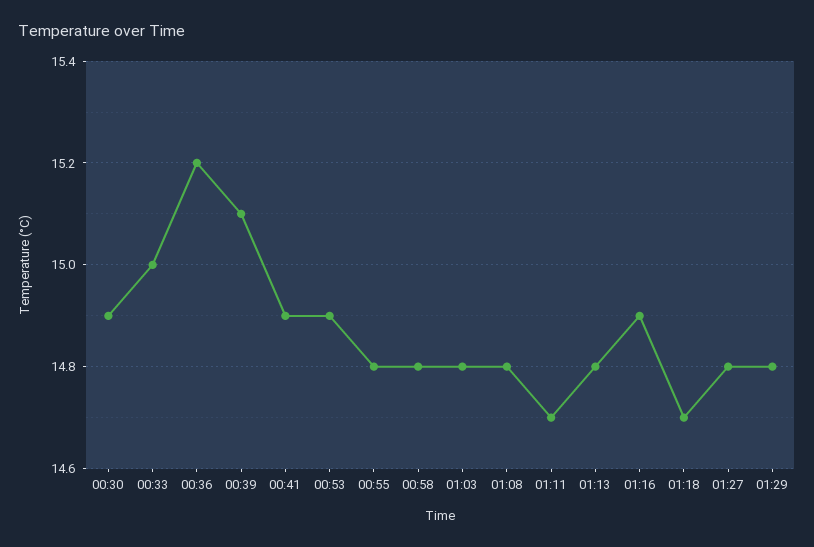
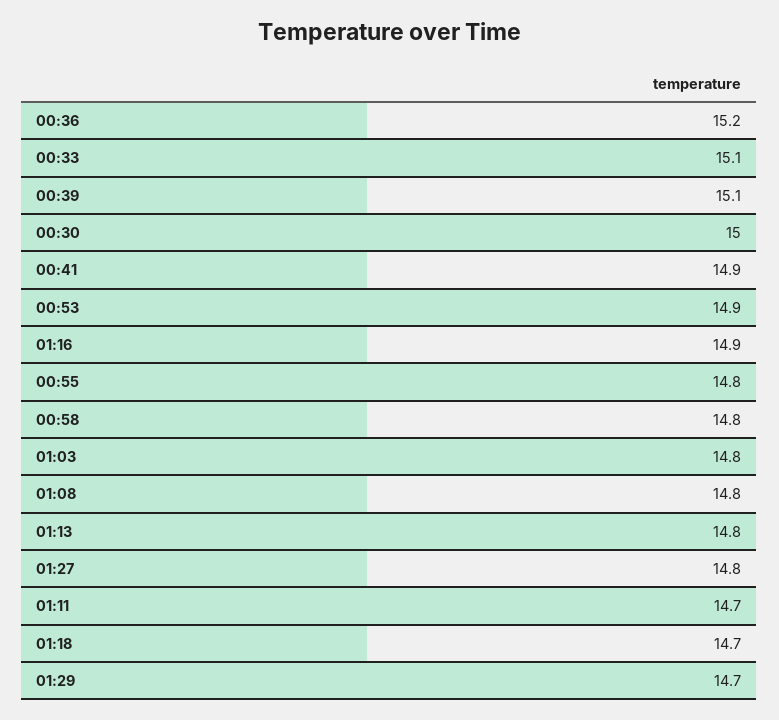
00:30: 14.9 -> 15
00:33: 15 -> 15.1
01:29: 14.8 -> 14.7

